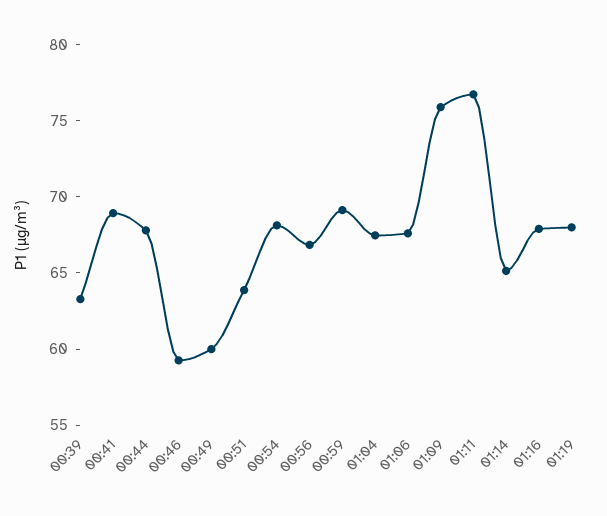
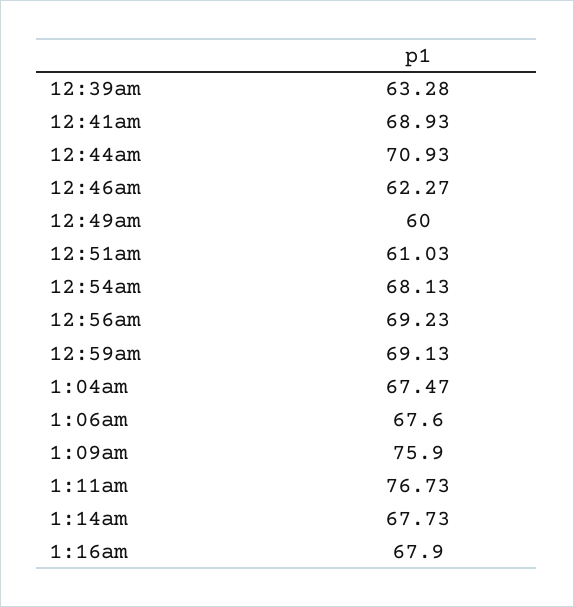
00:44: 68 -> 70.93
00:46: 59 -> 62.27
00:51: 64 -> 61.03
00:56: 67 -> 69.23
01:14: 65 -> 67.73
01:19: 68 -> none

